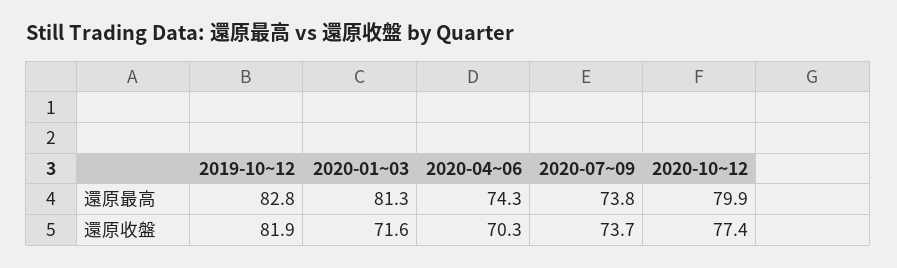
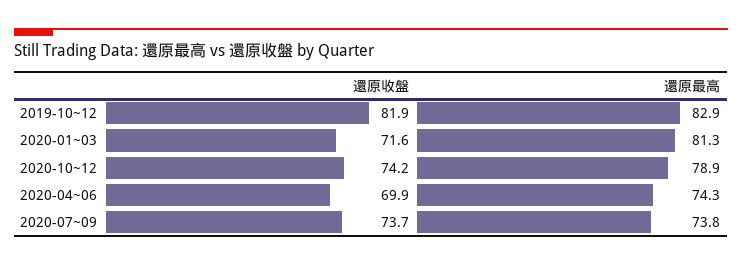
2019-10~12, 還原最高: 82.8 -> 82.9
2020-10~12, 還原最高: 79.9 -> 78.9
2020-04~06, 還原收盤: 70.3 -> 69.9
2020-10~12, 還原收盤: 77.4 -> 74.2

